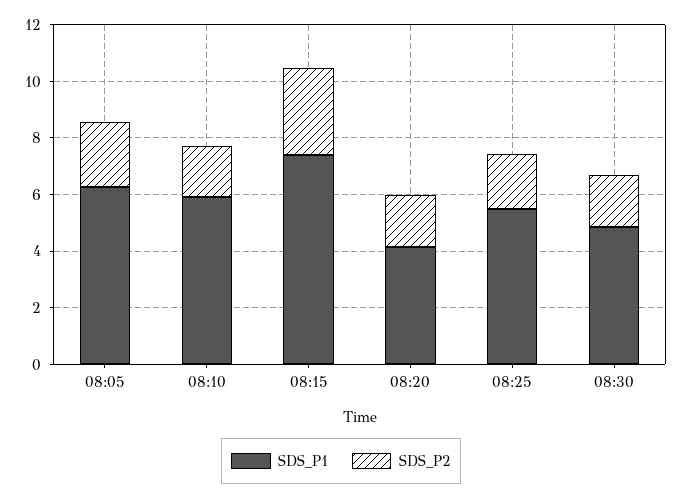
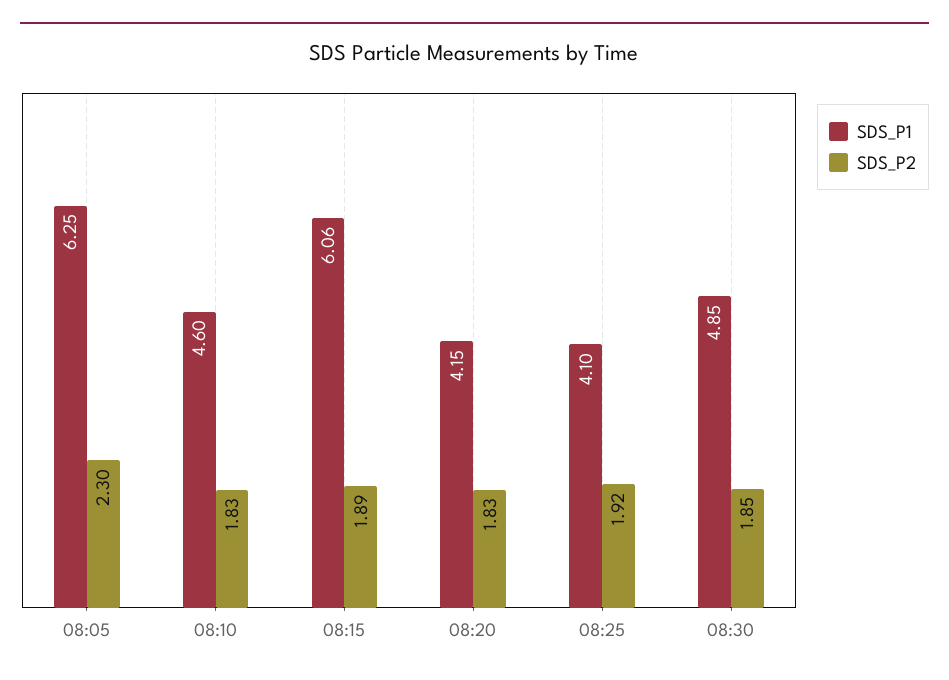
SDS_P1, 08:10: 6 -> 4.6
SDS_P1, 08:15: 7.5 -> 6.06
SDS_P2, 08:15: 3 -> 1.89
SDS_P1, 08:25: 5.5 -> 4.1

